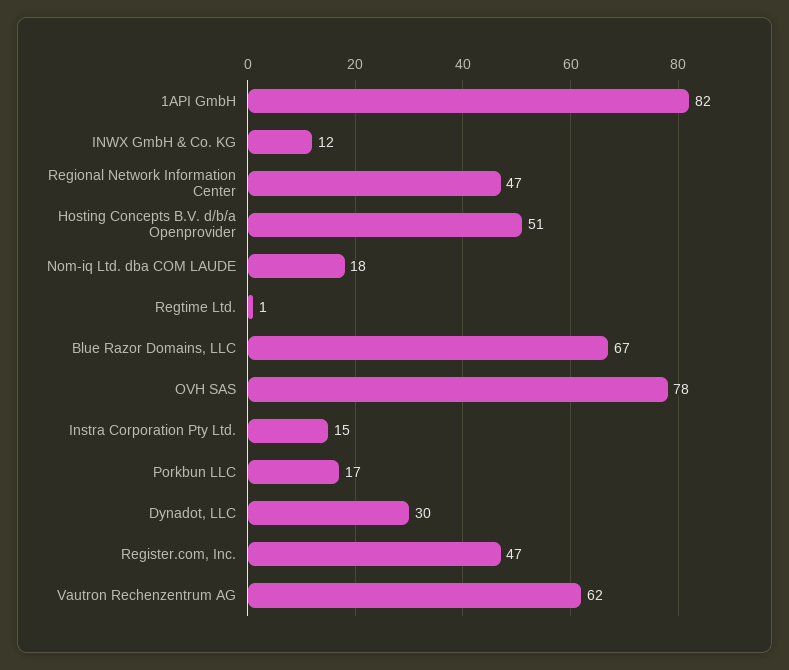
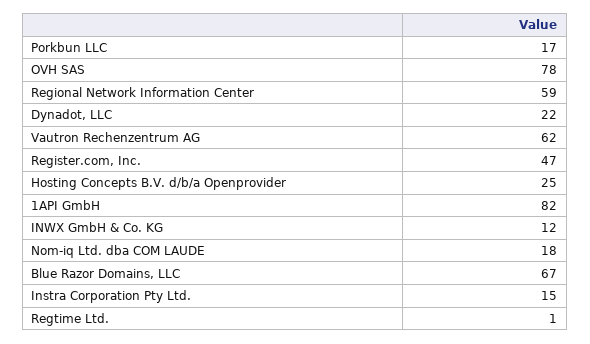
Regional Network Information Center: 47 -> 59
Hosting Concepts B.V. d/b/a Openprovider: 51 -> 25
Dynadot, LLC: 30 -> 22

